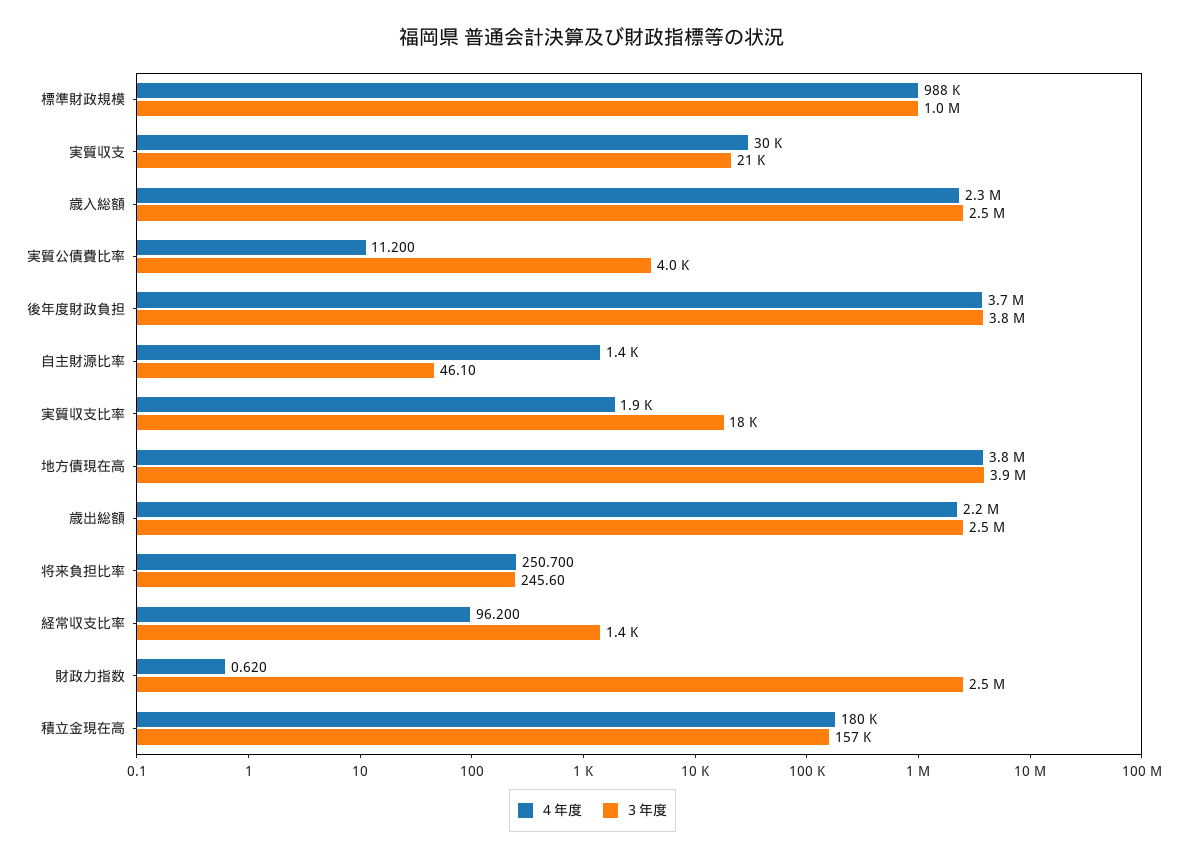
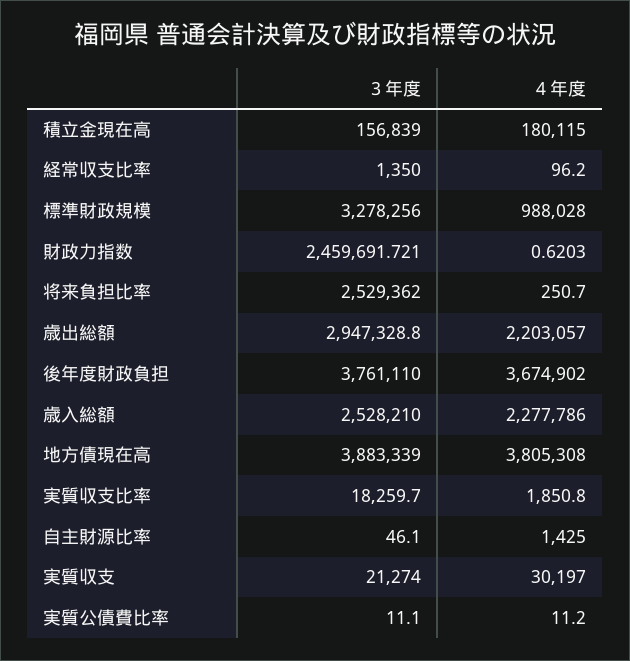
３年度, 標準財政規模: 1000000 -> 3278256
３年度, 実質公債費比率: 4000 -> 11.1
３年度, 歳出総額: 2500000 -> 2947328.8
３年度, 将来負担比率: 245.6 -> 2529362

